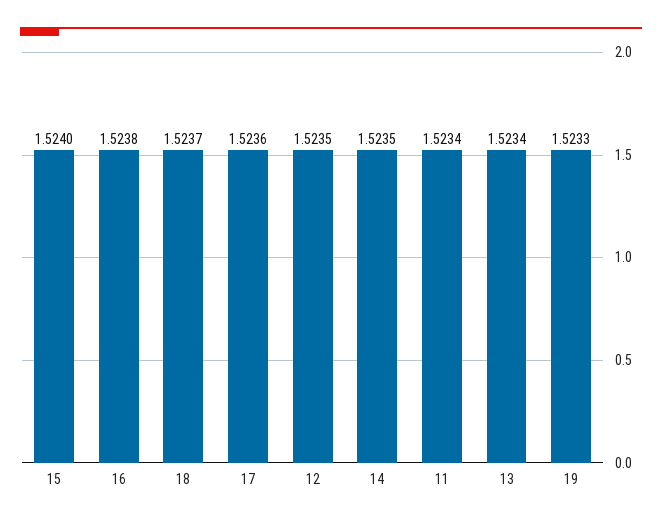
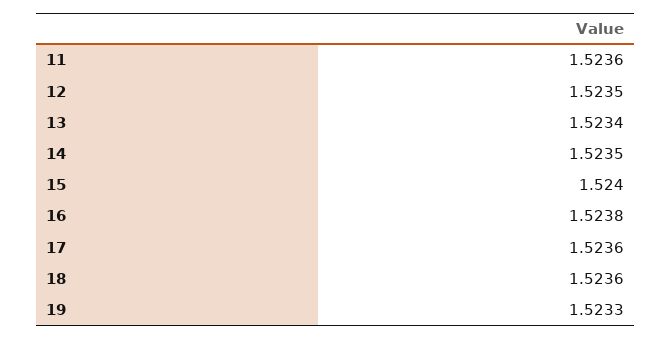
18: 1.5237 -> 1.5236
11: 1.5234 -> 1.5236

